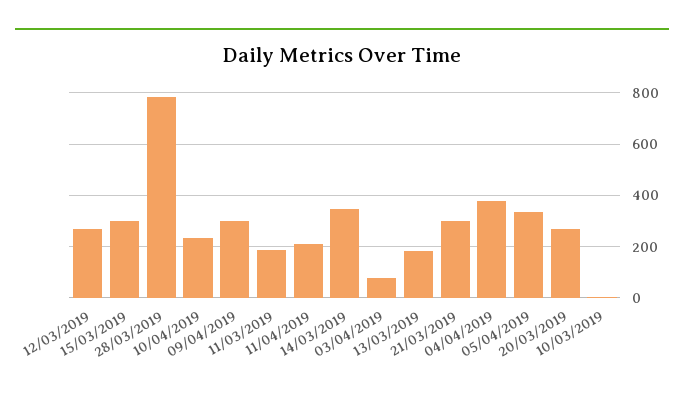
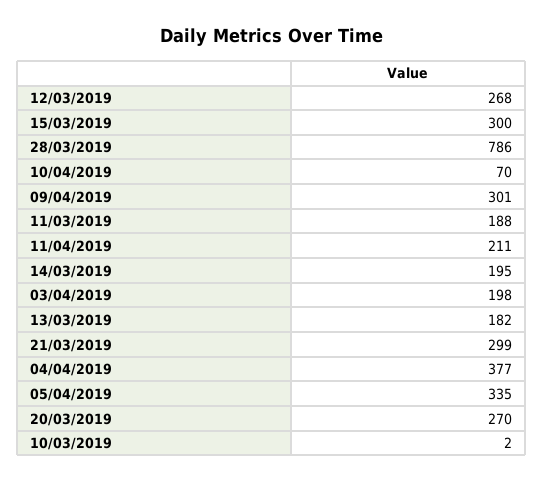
10/04/2019: 225 -> 70
14/03/2019: 350 -> 195
03/04/2019: 75 -> 198

